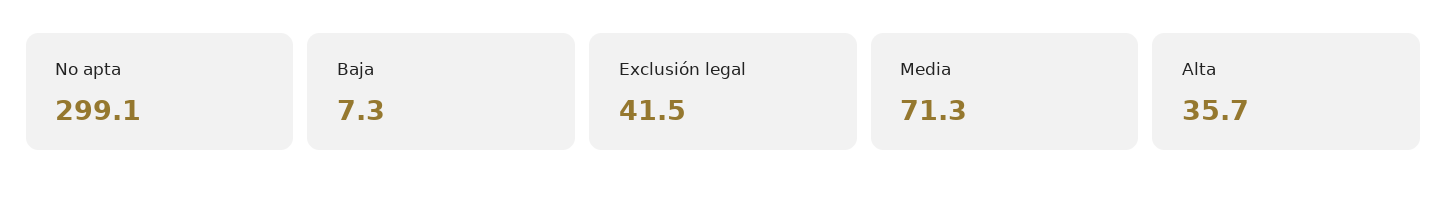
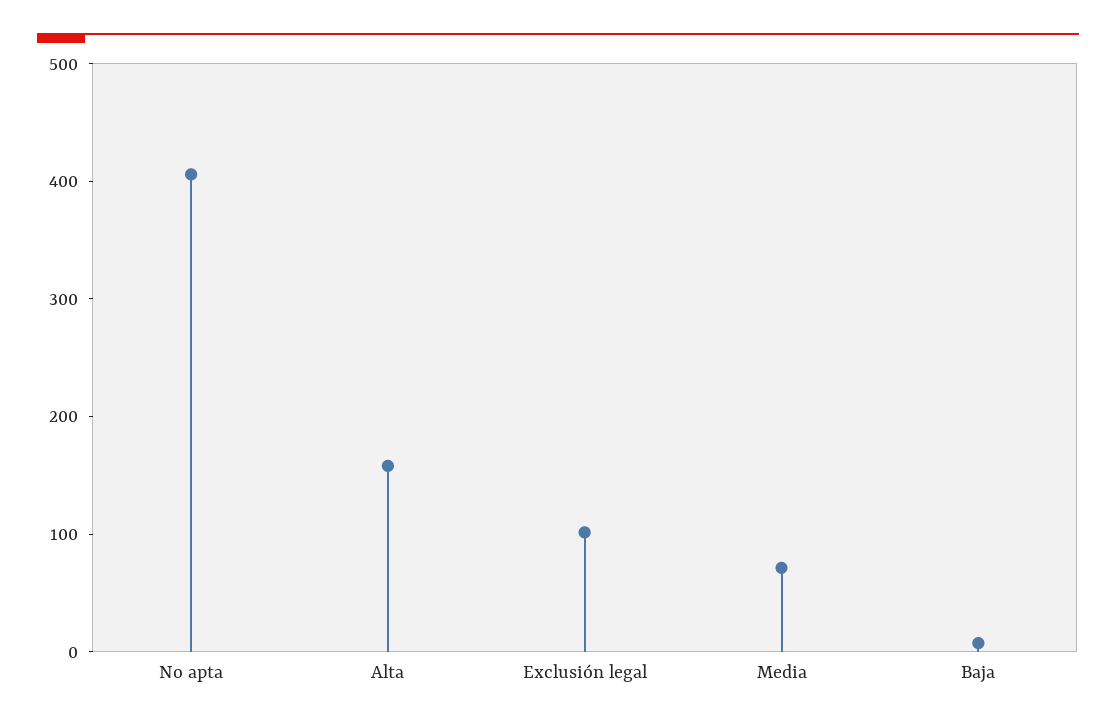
No apta: 299.1 -> 400
Exclusión legal: 41.5 -> 100
Alta: 35.7 -> 160

